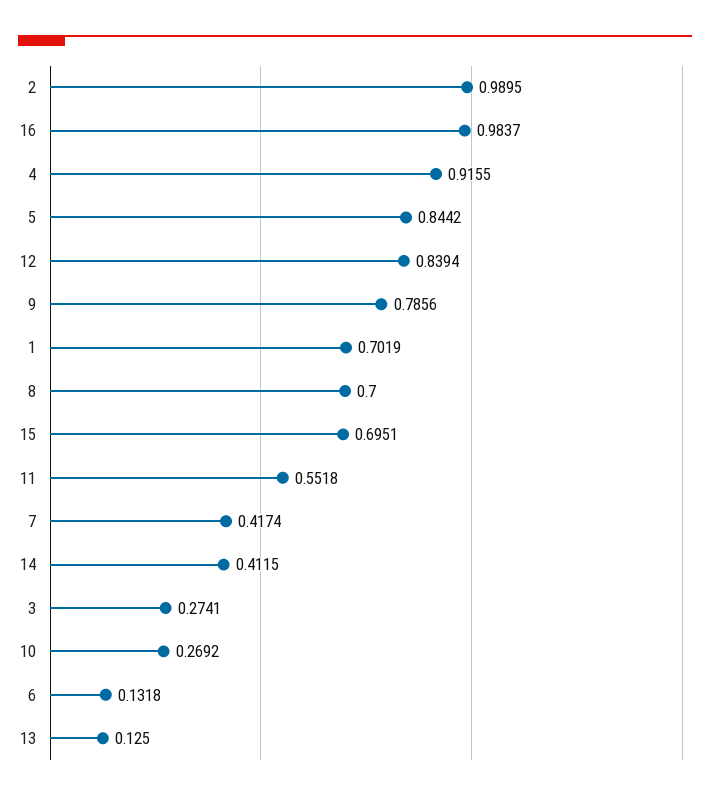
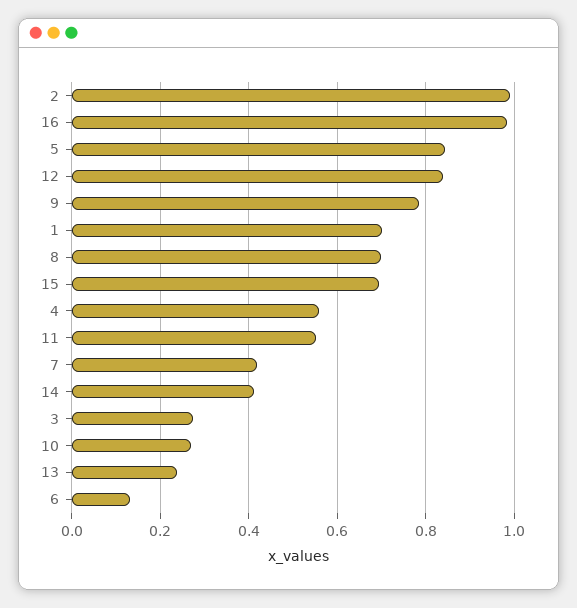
4: 0.9155 -> 0.56
13: 0.125 -> 0.24

